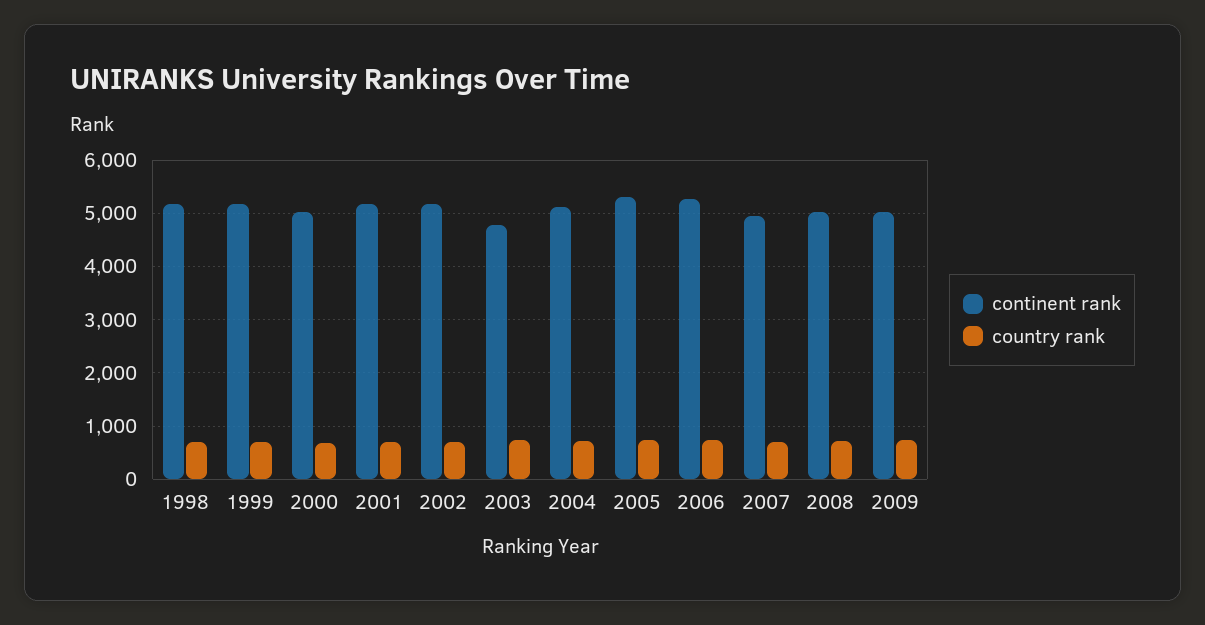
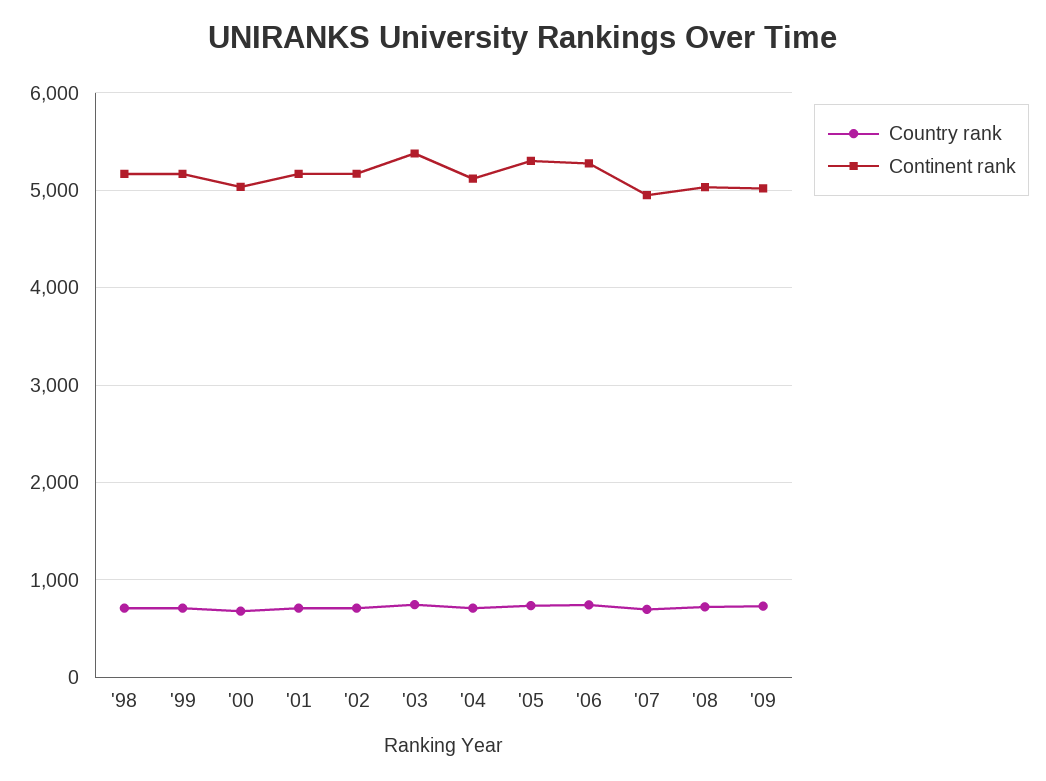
continent rank, 2003: 4800 -> 5400

